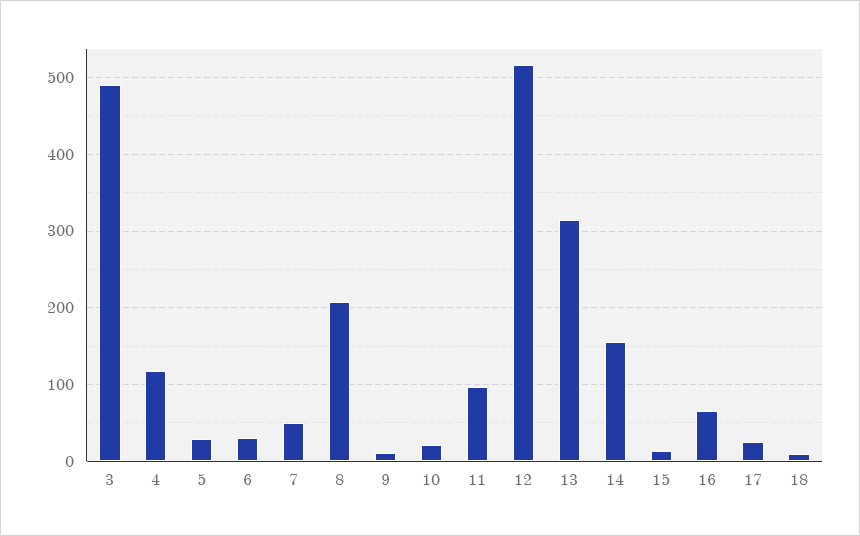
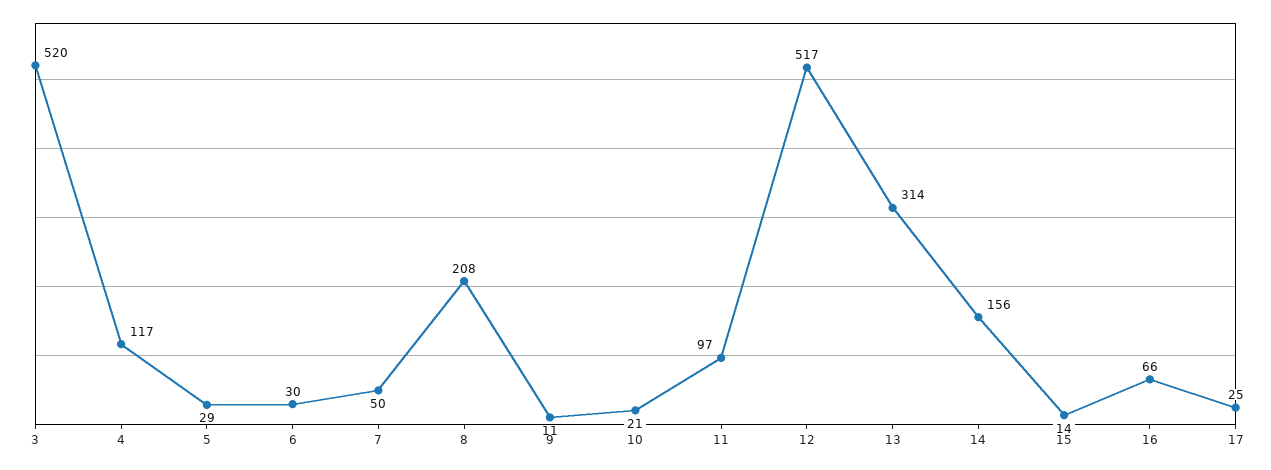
3: 490 -> 520
18: 10 -> none

